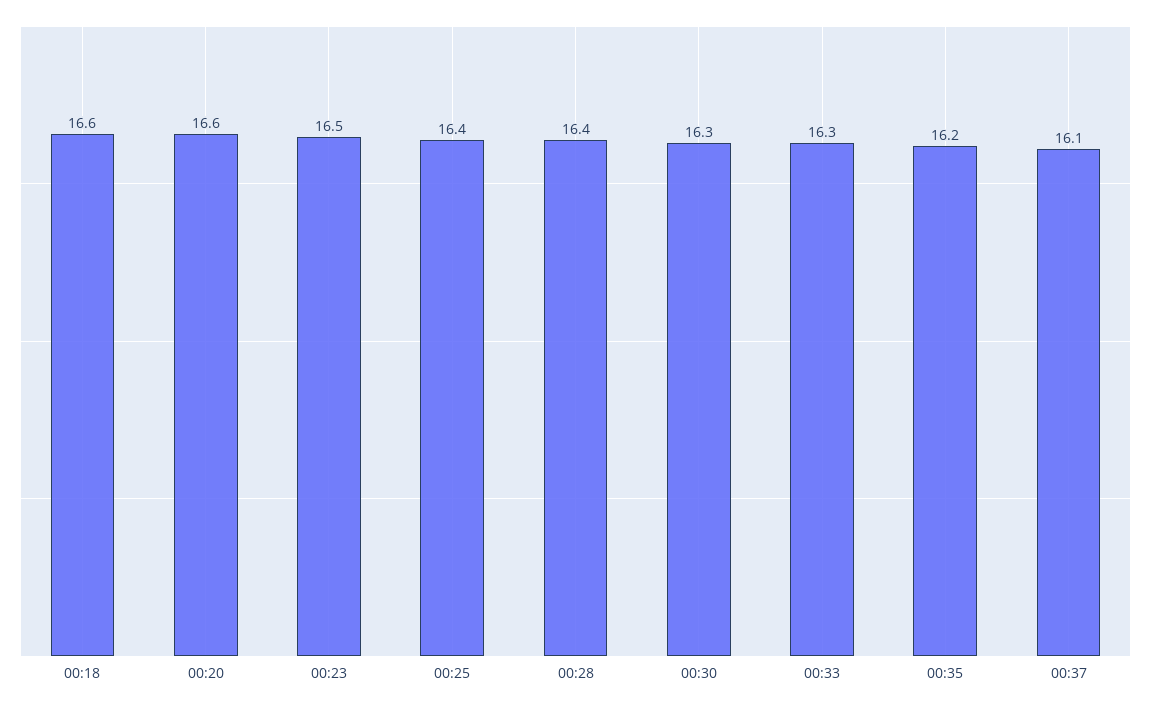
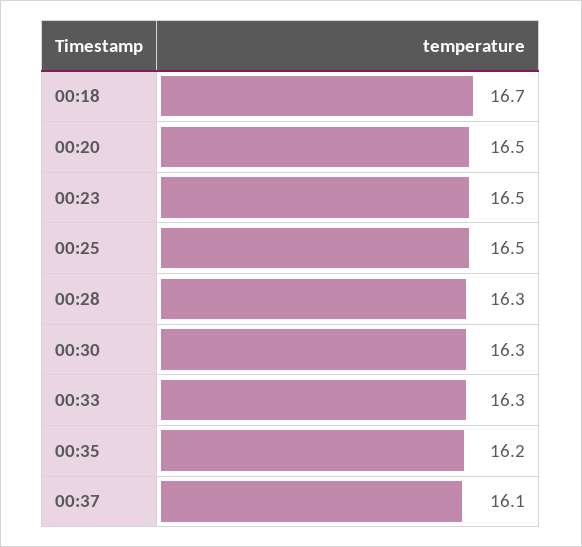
00:18: 16.6 -> 16.7
00:20: 16.6 -> 16.5
00:25: 16.4 -> 16.5
00:28: 16.4 -> 16.3

